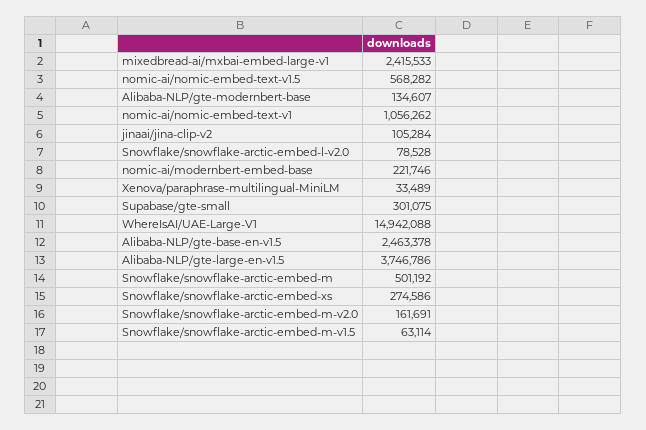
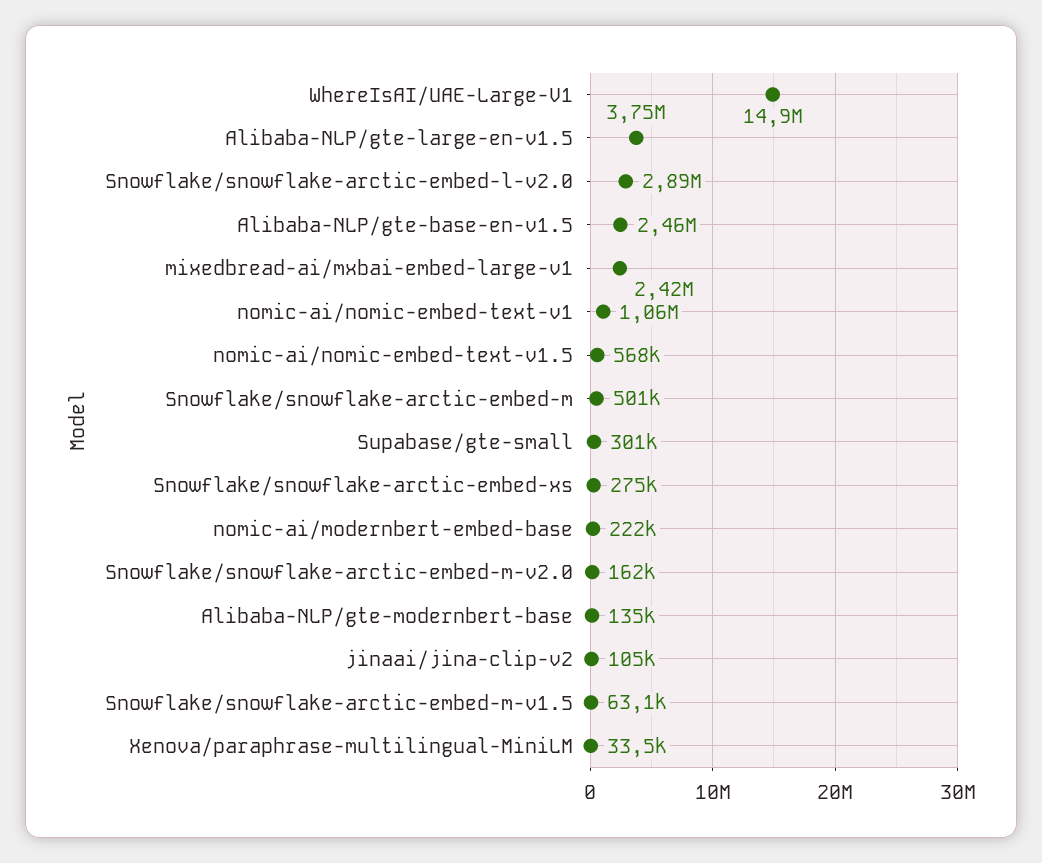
Snowflake/snowflake-arctic-embed-l-v2.0: 78528 -> 2890000

